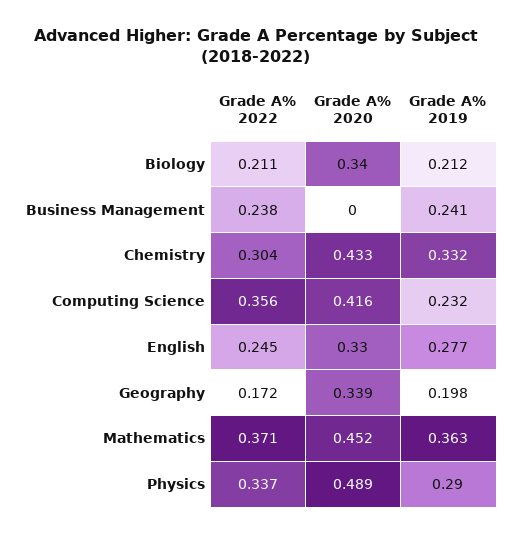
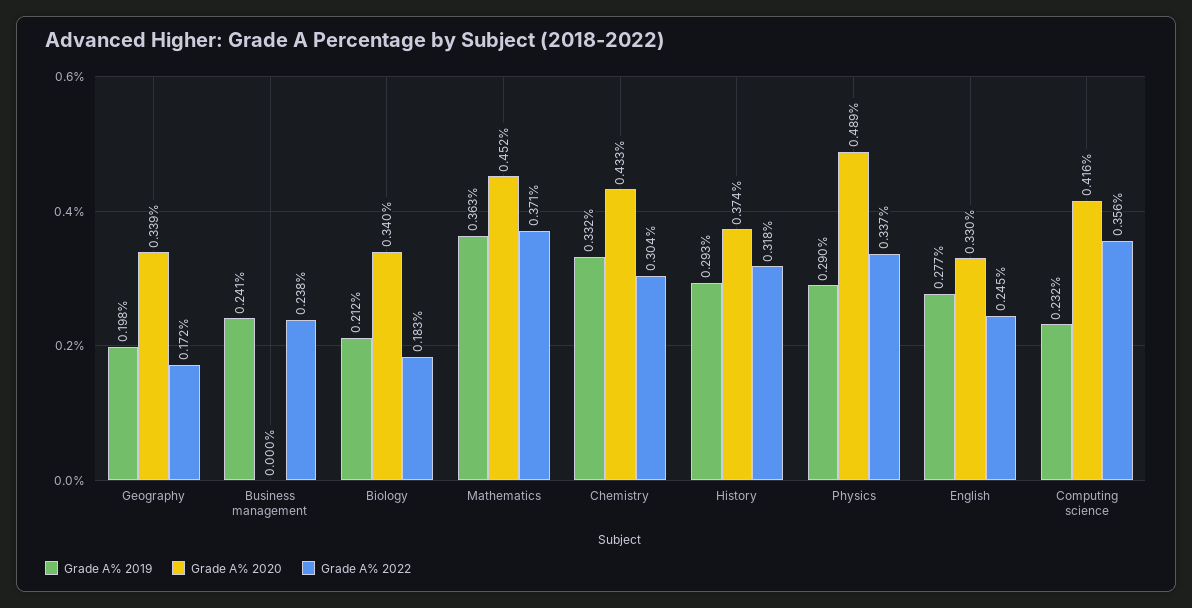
Grade A% 2022, Biology: 0.211 -> 0.183
Grade A% 2019, History: none -> 0.293
Grade A% 2020, History: none -> 0.374
Grade A% 2022, History: none -> 0.318

